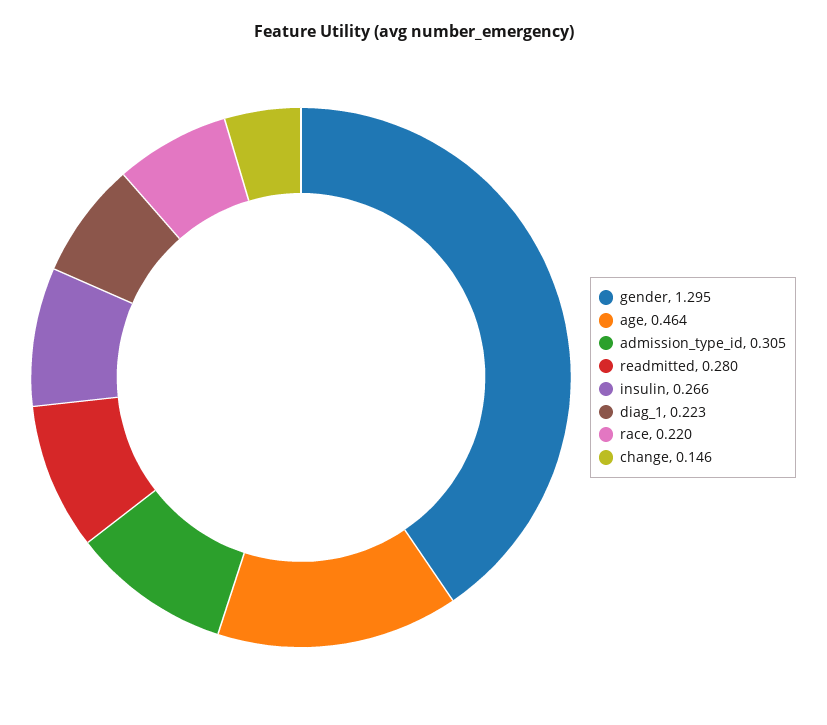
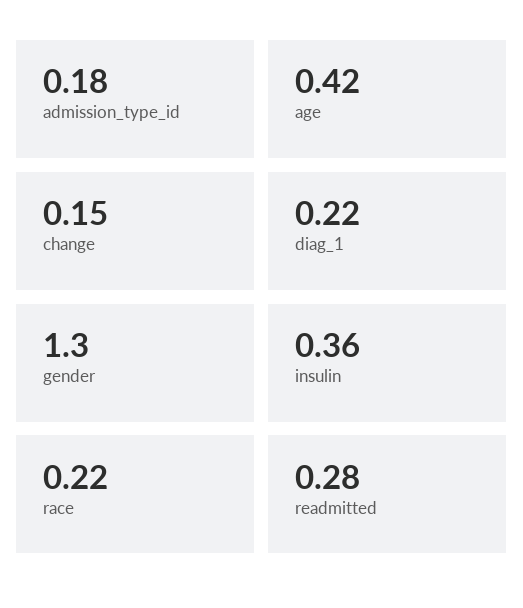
age: 0.464 -> 0.42
admission_type_id: 0.305 -> 0.18
insulin: 0.266 -> 0.36

